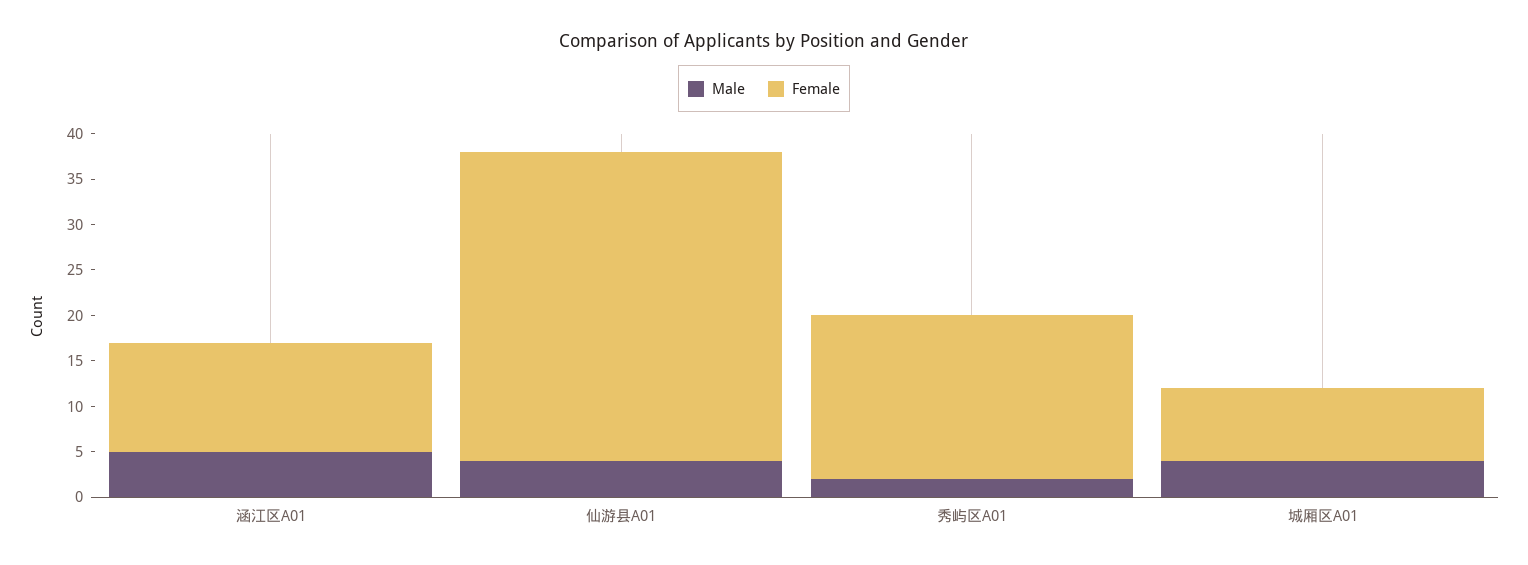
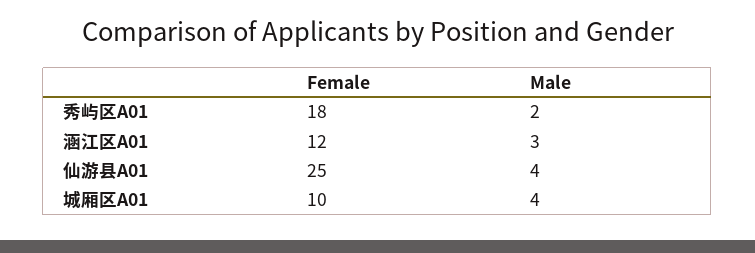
Male, 涵江区A01: 5 -> 3
Female, 仙游县A01: 34 -> 25
Female, 城厢区A01: 8 -> 10

